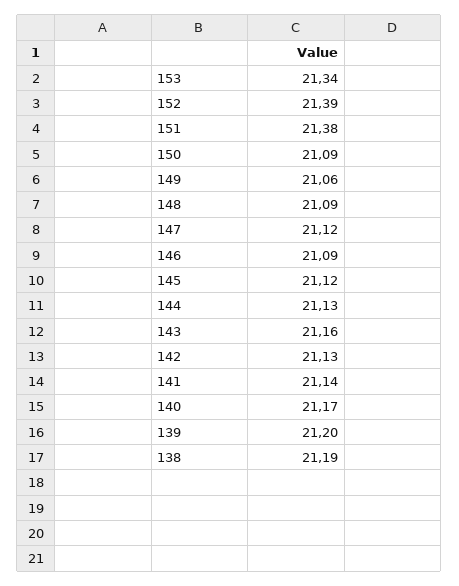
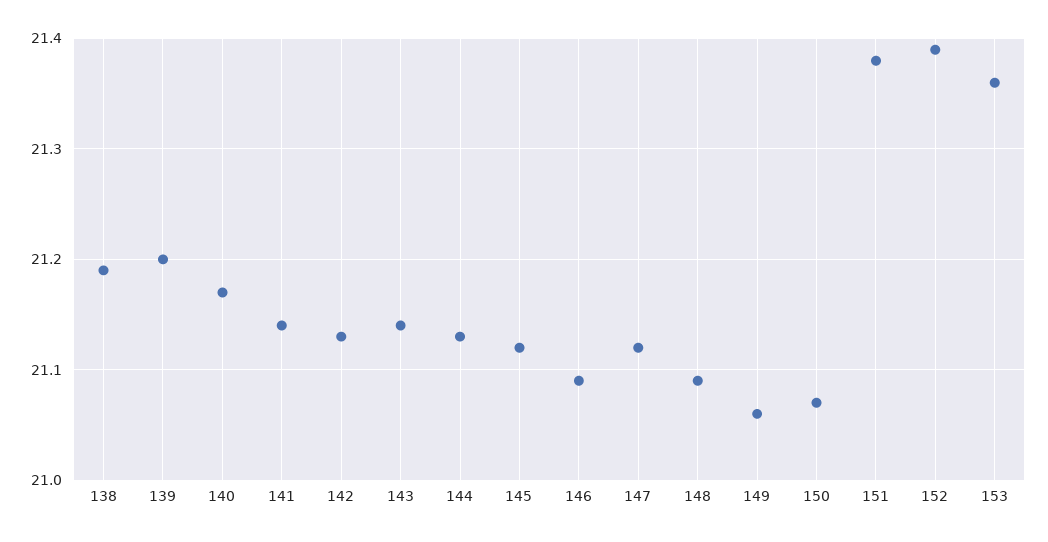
153: 21.34 -> 21.36
150: 21.09 -> 21.07
143: 21.16 -> 21.14

